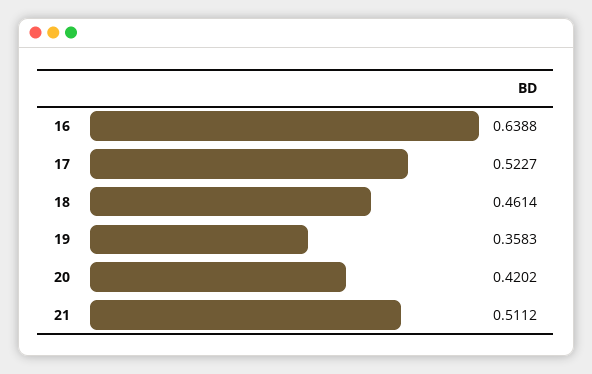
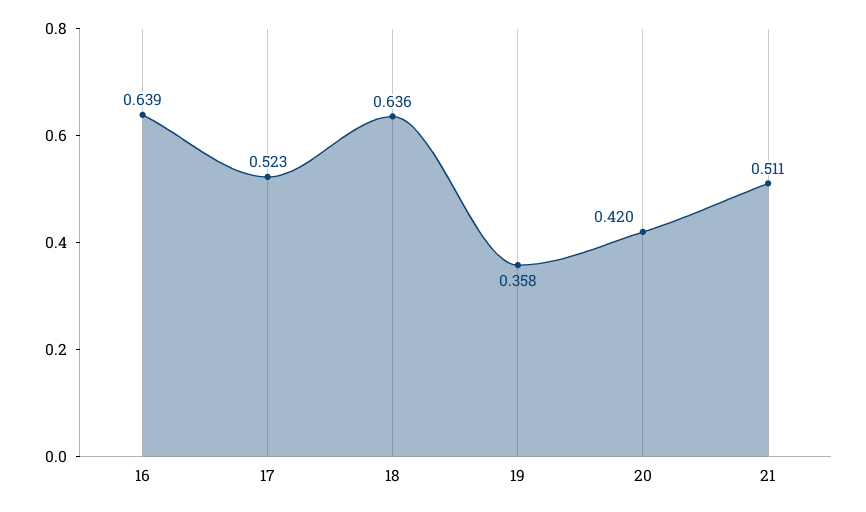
18: 0.4614 -> 0.636

